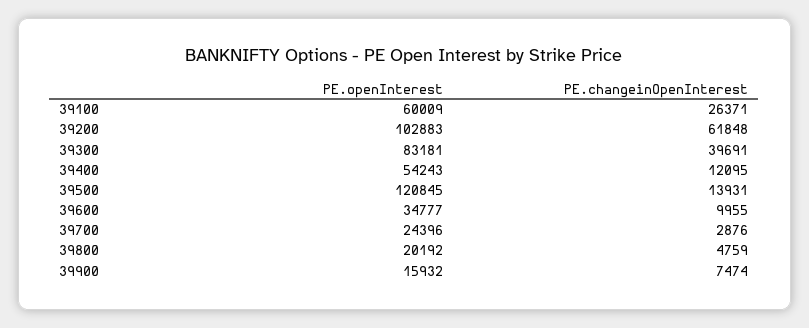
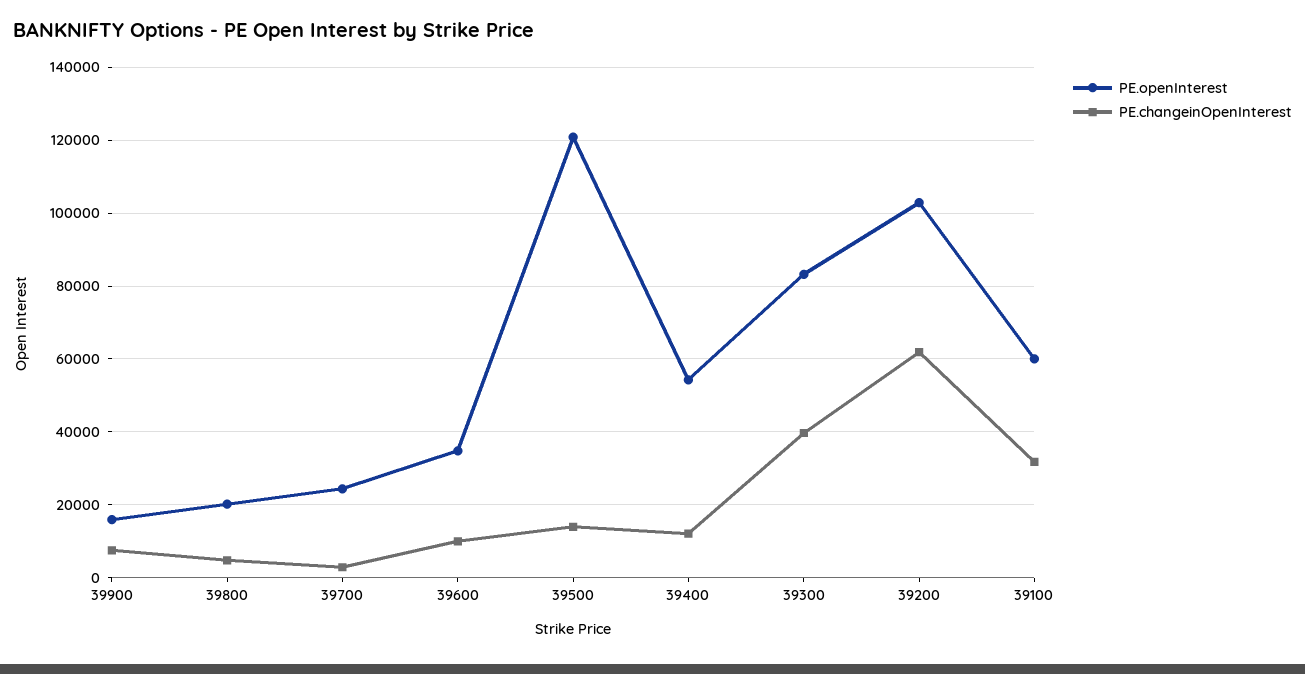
PE.changeinOpenInterest, 39100: 26371 -> 32000

